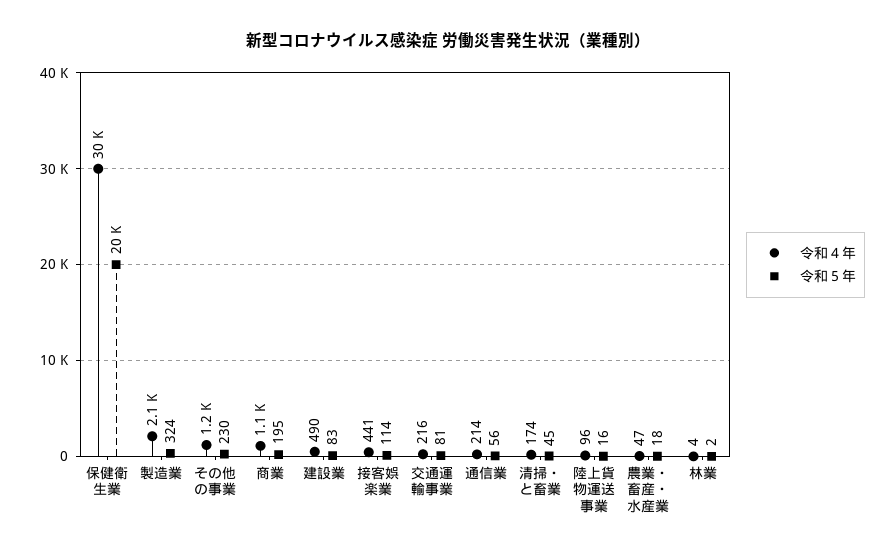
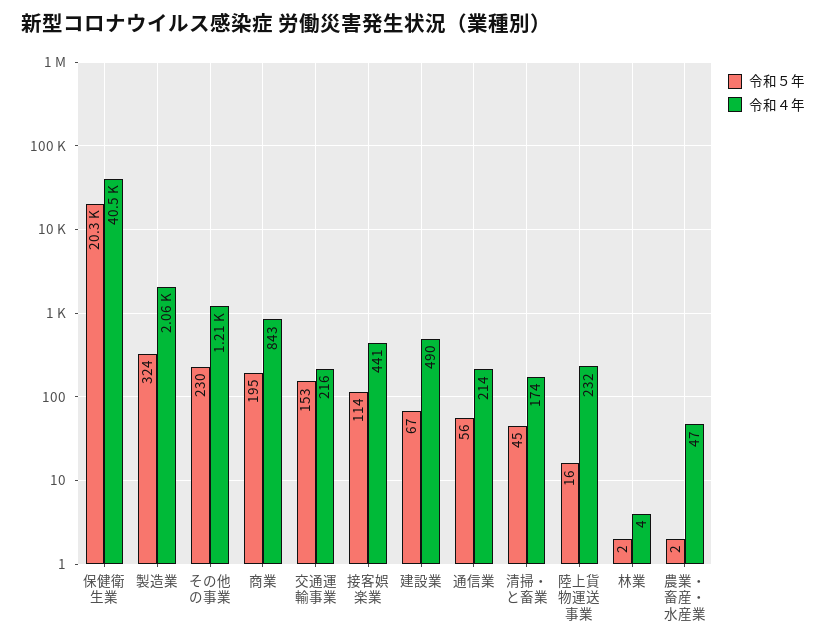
令和４年, 保健衛生業: 30000 -> 40500
令和４年, 商業: 1100 -> 843
令和５年, 建設業: 83 -> 67
令和５年, 交通運輸事業: 81 -> 153
令和４年, 陸上貨物運送事業: 96 -> 232
令和５年, 農業・畜産・水産業: 18 -> 2

